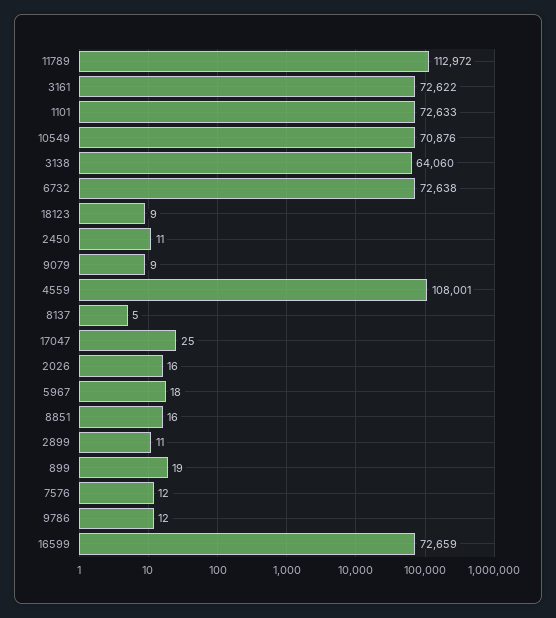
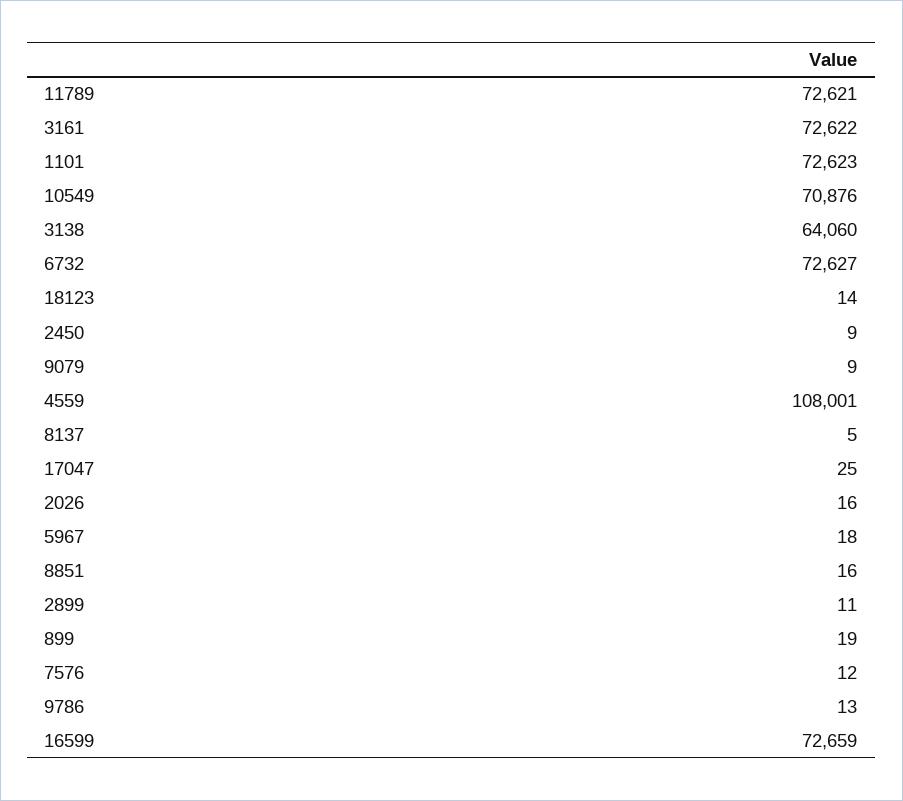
11789: 112972 -> 72621
1101: 72633 -> 72623
6732: 72638 -> 72627
18123: 9 -> 14
2450: 11 -> 9
9786: 12 -> 13

